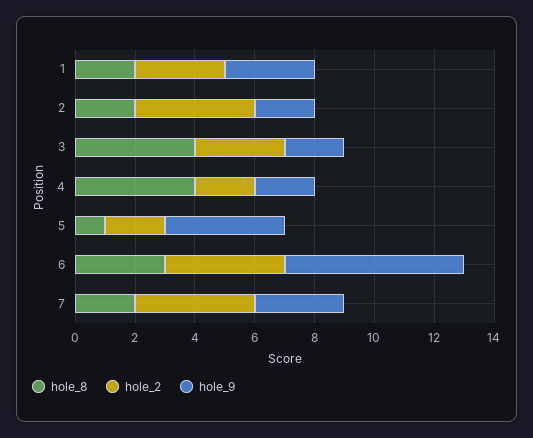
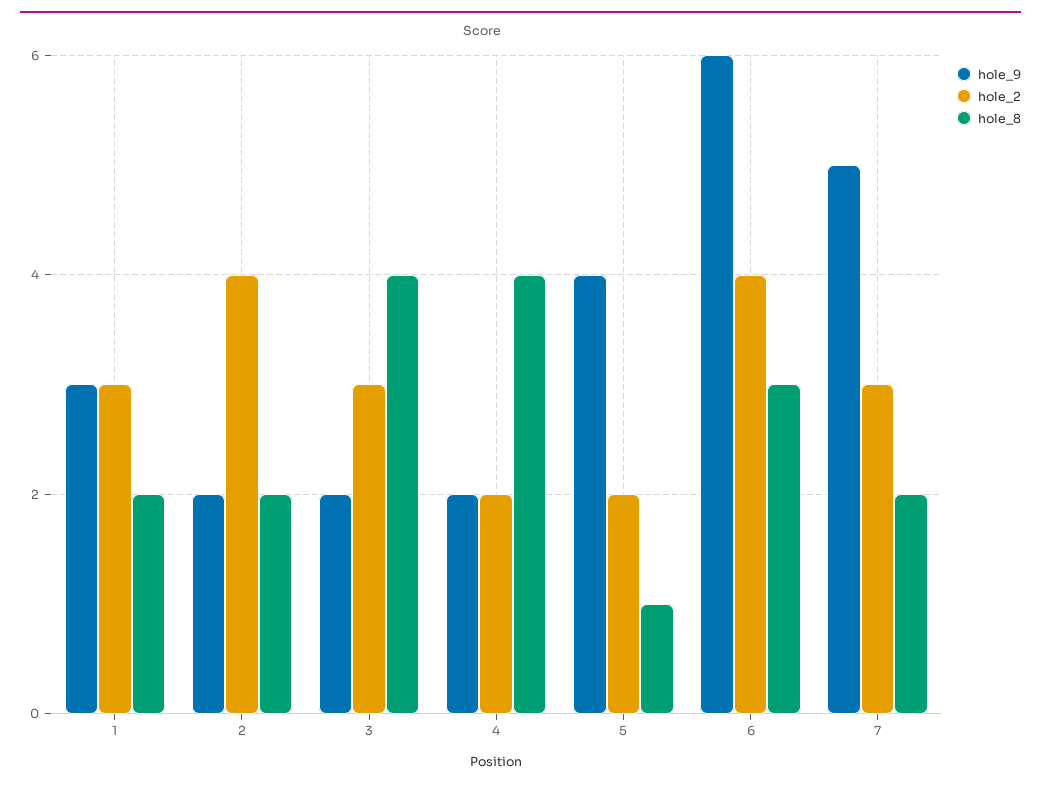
hole_2, 7: 4 -> 3
hole_9, 7: 3 -> 5

